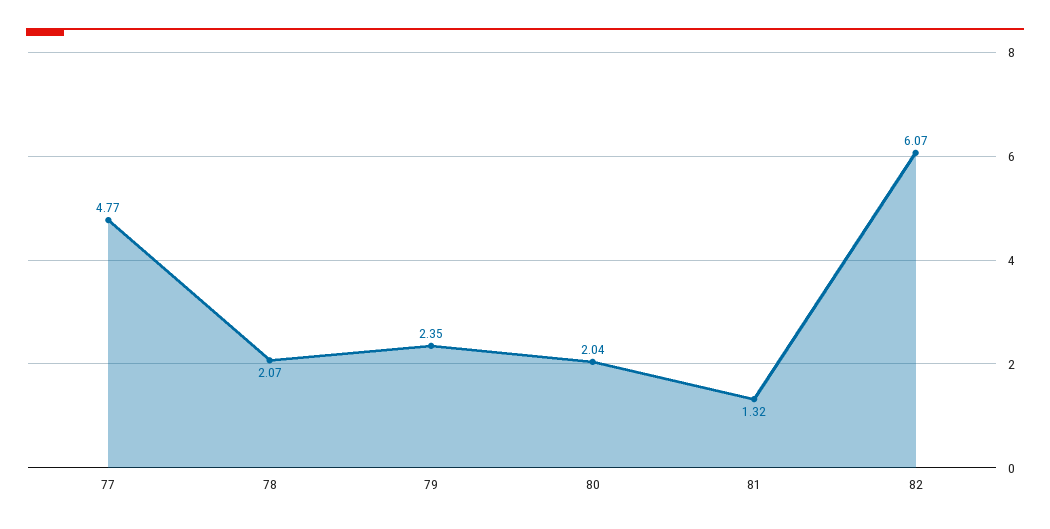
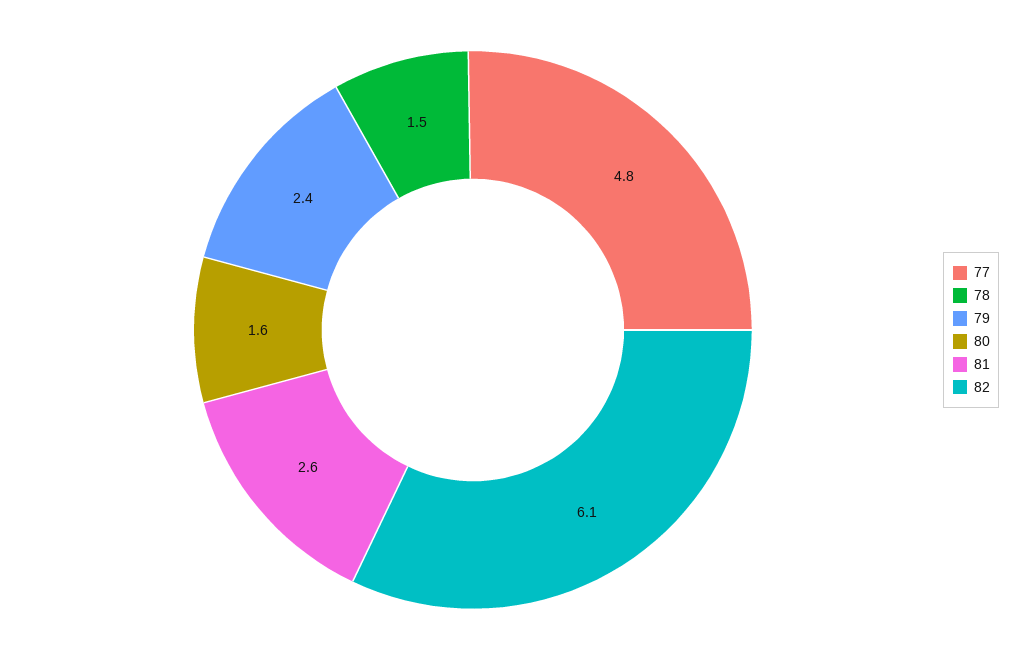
78: 2.07 -> 1.5
80: 2.04 -> 1.6
81: 1.32 -> 2.6

